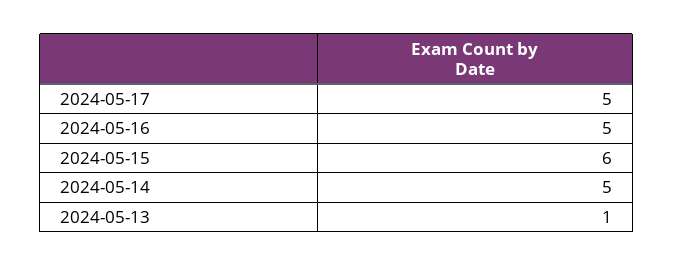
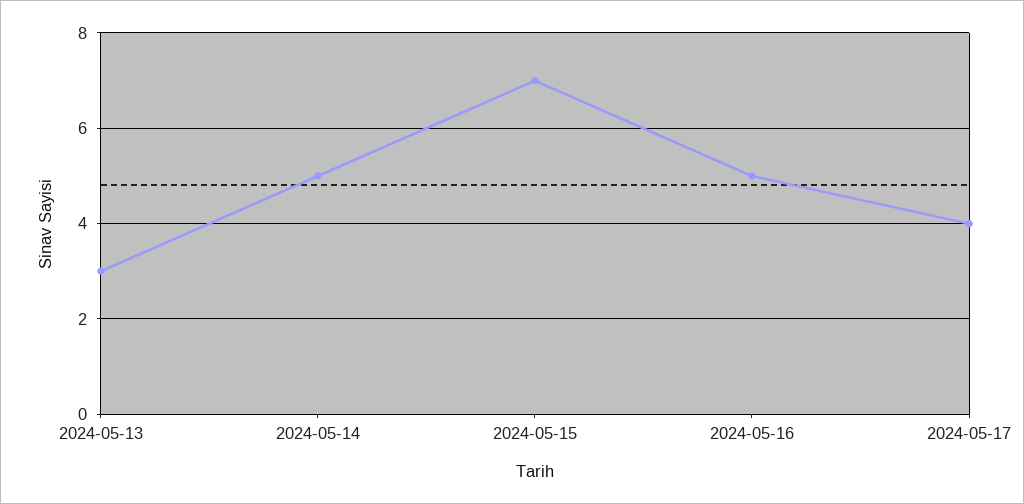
2024-05-17: 5 -> 4
2024-05-15: 6 -> 7
2024-05-13: 1 -> 3

